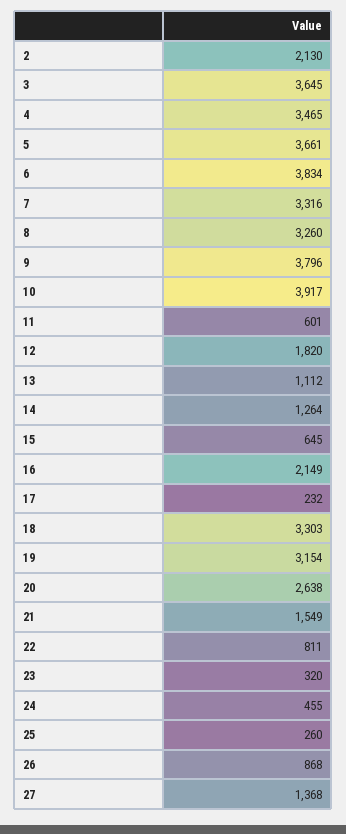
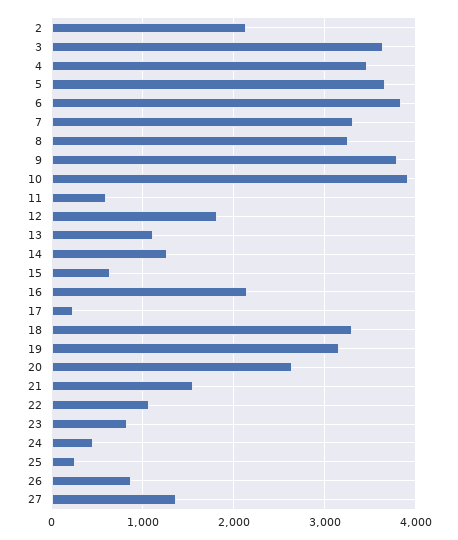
22: 811 -> 1100
23: 320 -> 800

